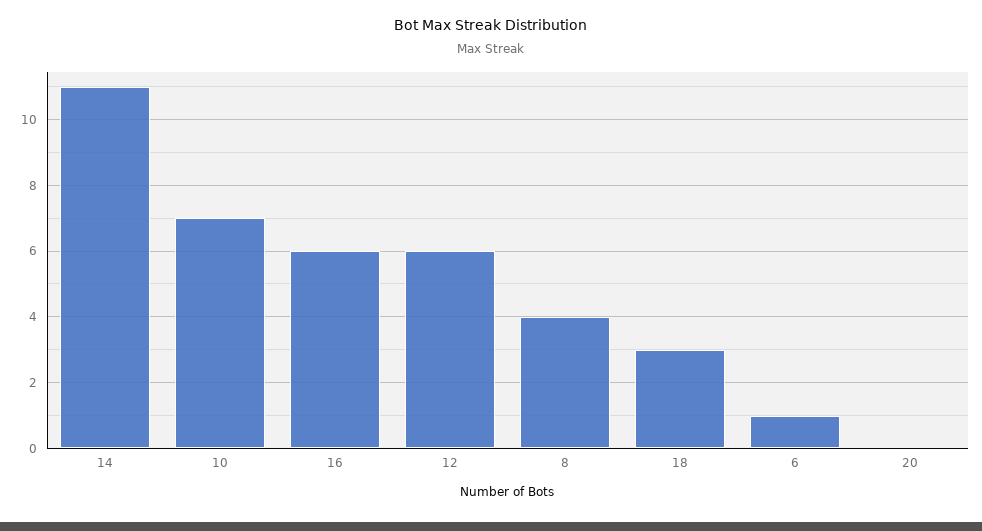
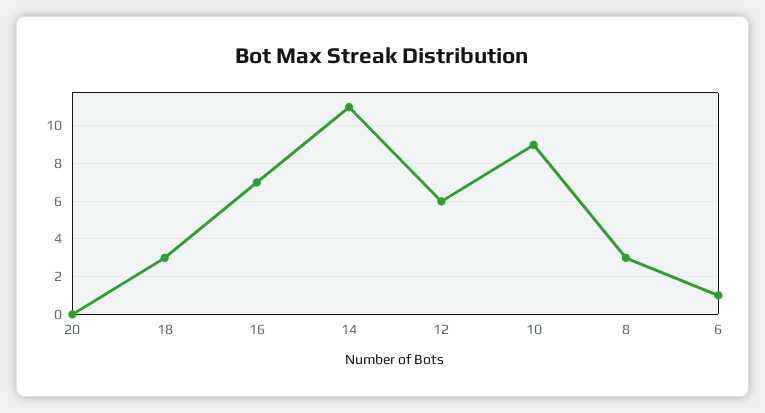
10: 7 -> 9
16: 6 -> 7
8: 4 -> 3

